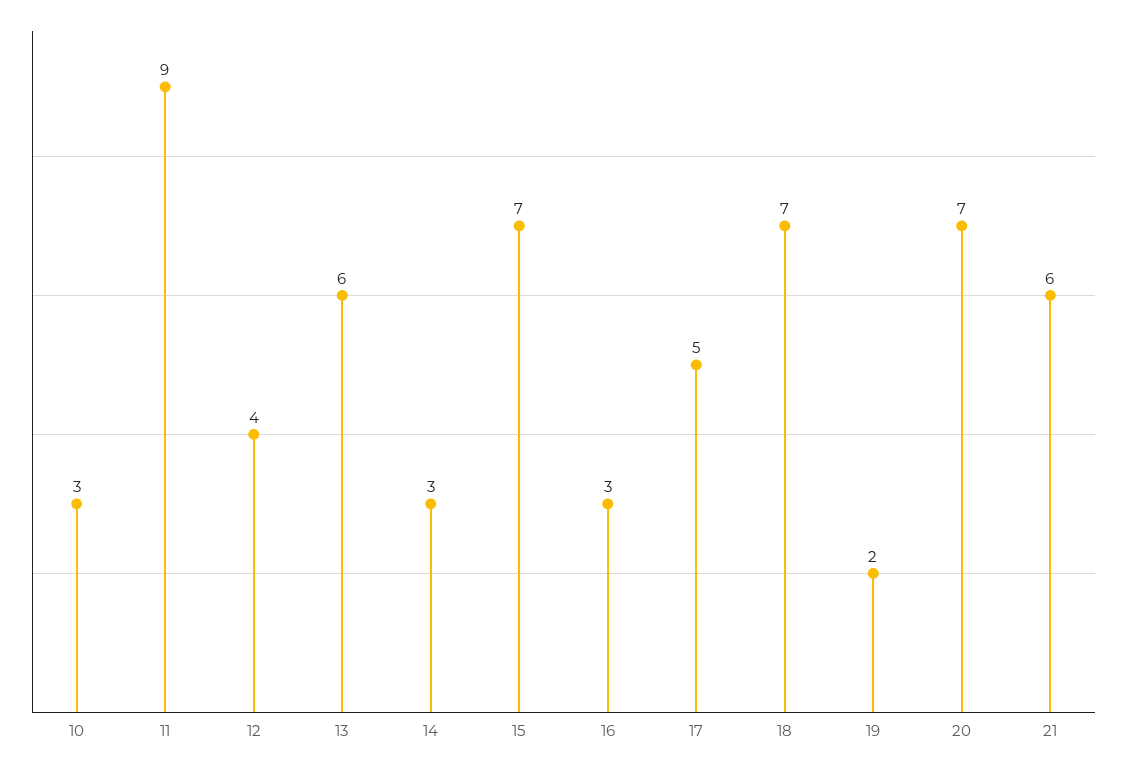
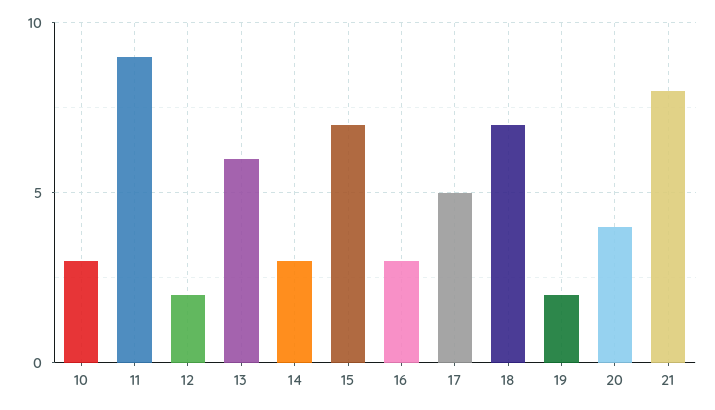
12: 4 -> 2
20: 7 -> 4
21: 6 -> 8

